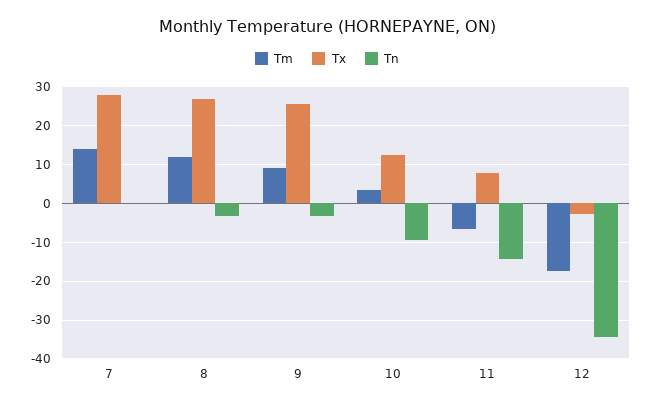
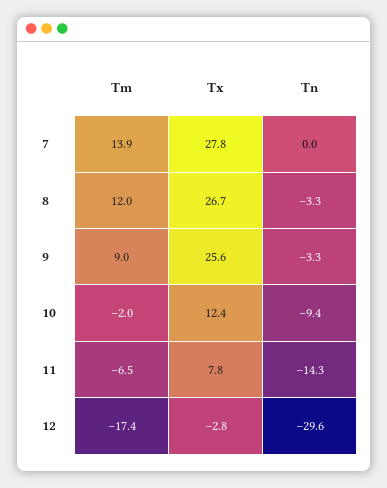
Tm, 10: 4 -> -2
Tn, 12: -34 -> -29.6

